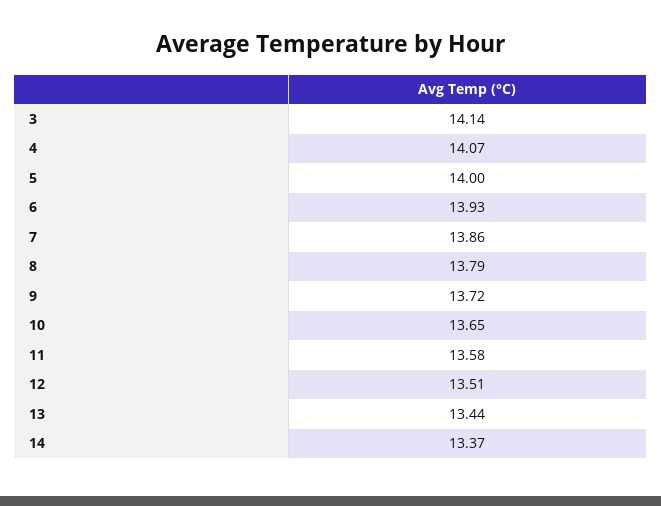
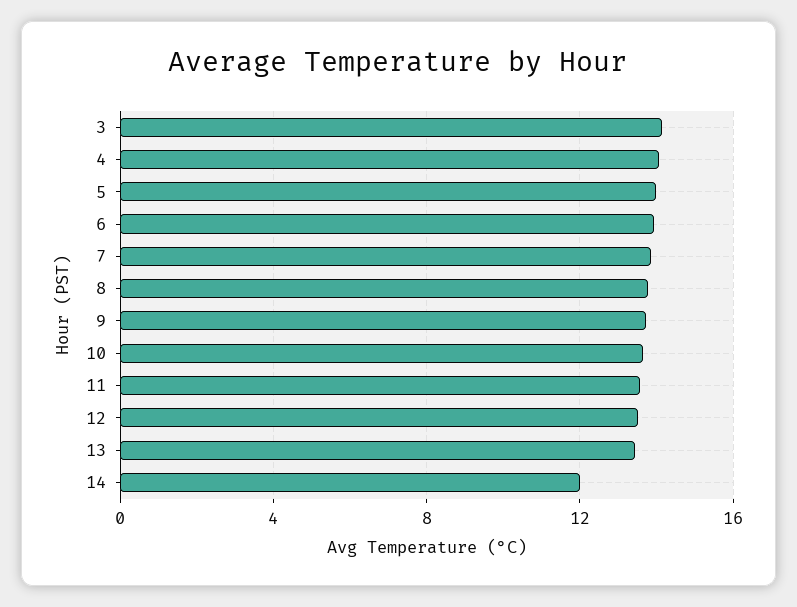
14: 13.37 -> 12

